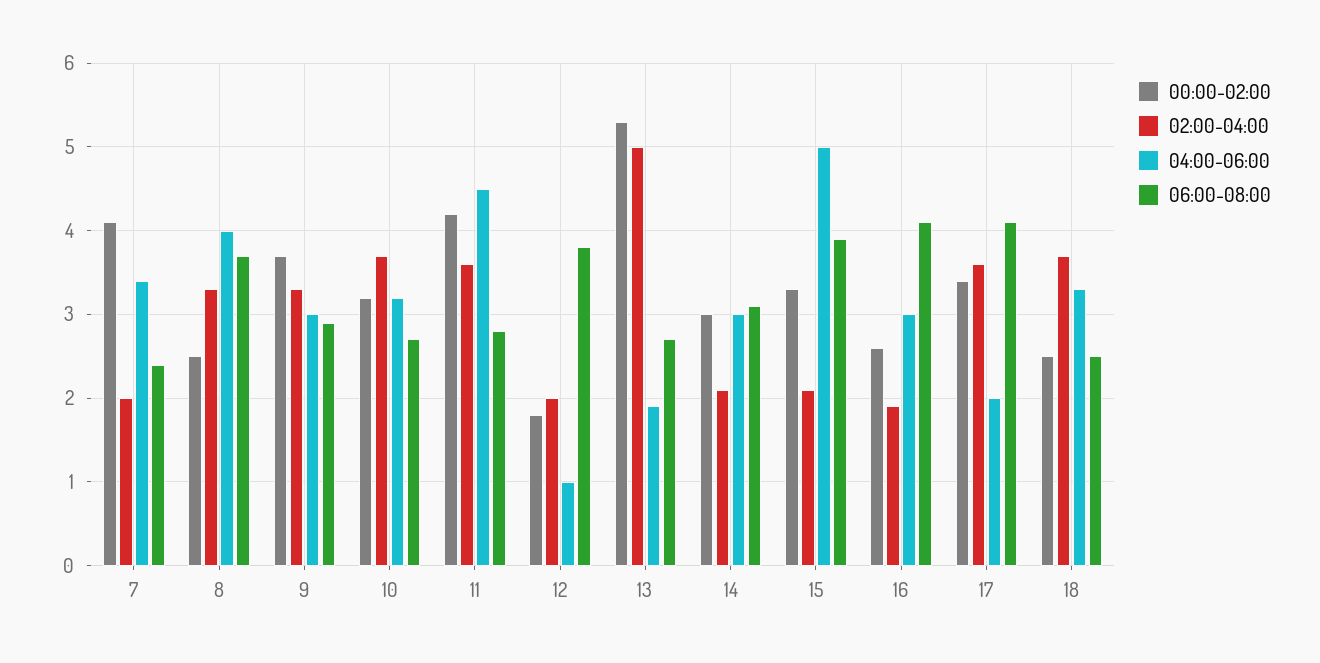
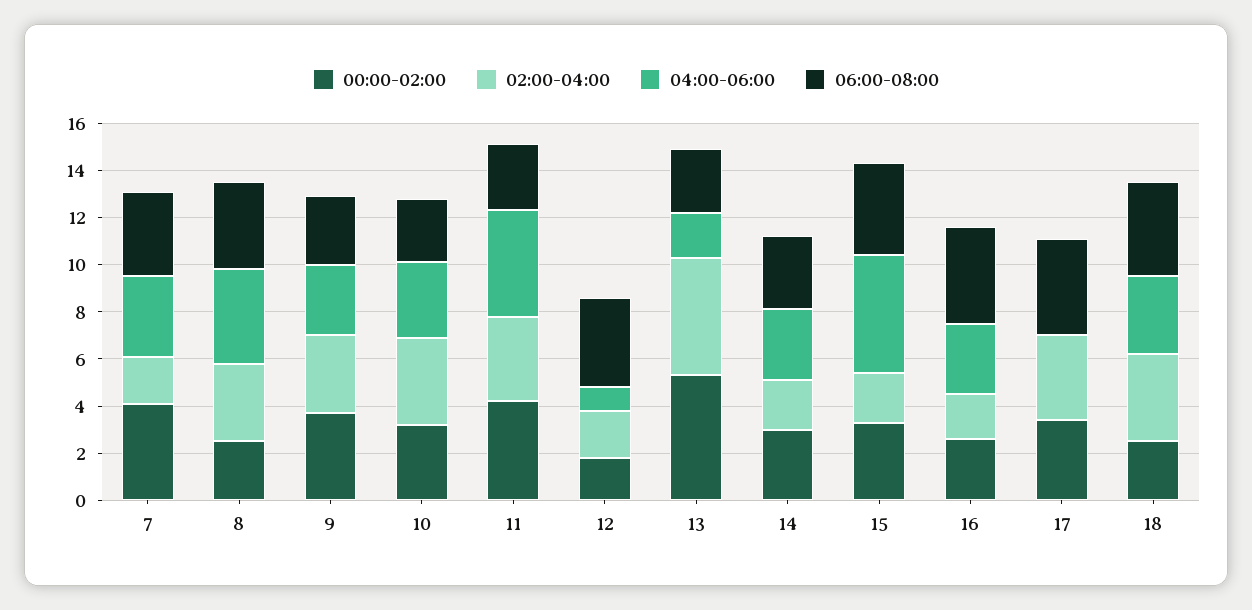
06:00-08:00, 7: 2.4 -> 3.5
04:00-06:00, 17: 2 -> 0
06:00-08:00, 18: 2.5 -> 4

